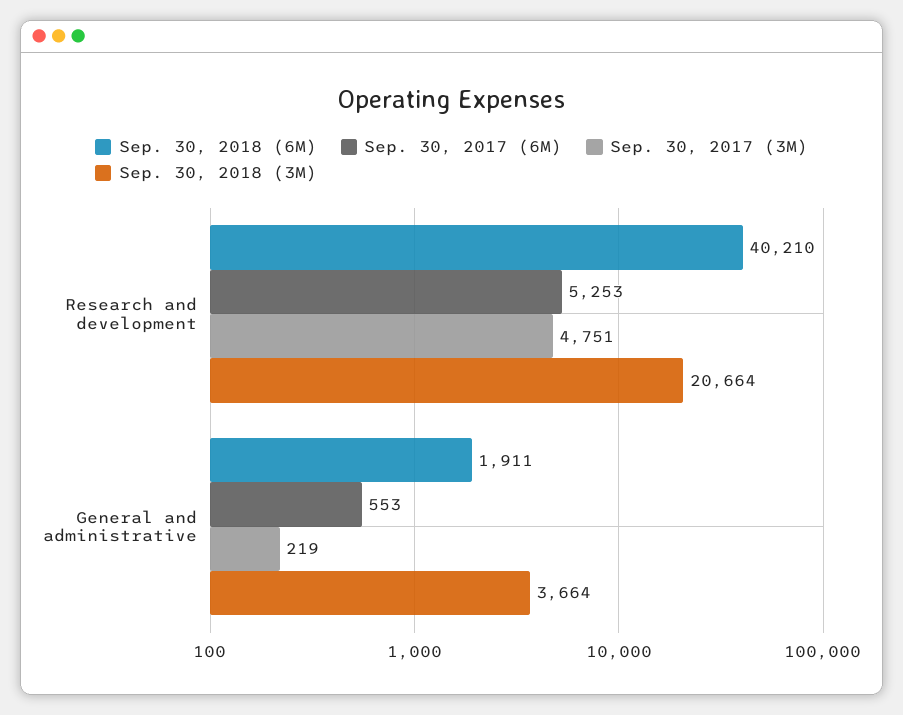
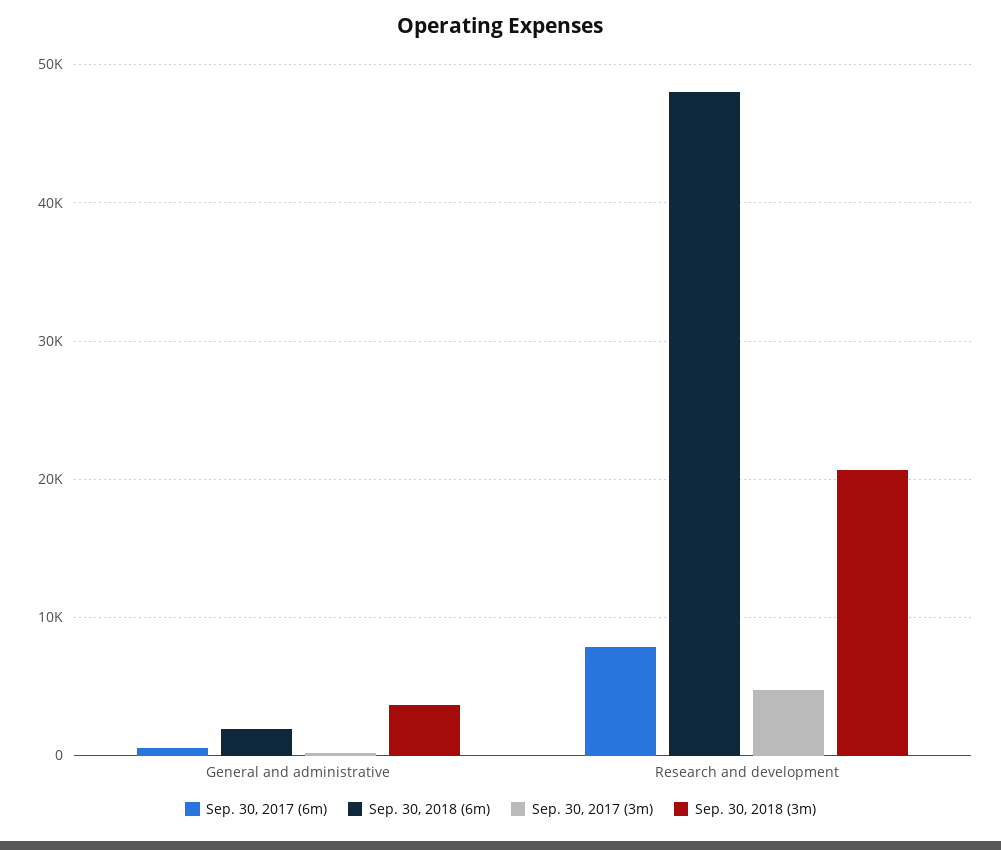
Sep. 30, 2018 (6M), Research and development: 40210 -> 48000
Sep. 30, 2017 (6M), Research and development: 5253 -> 8000

